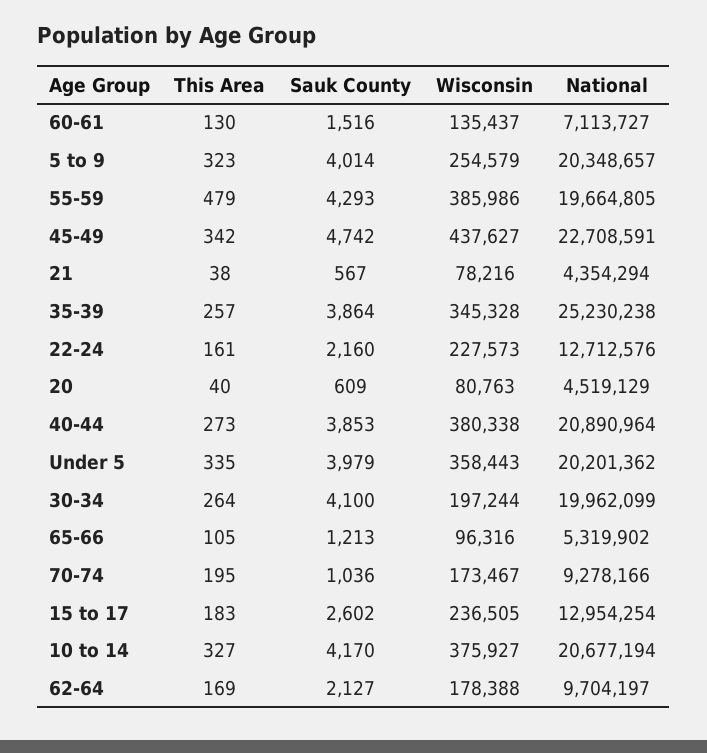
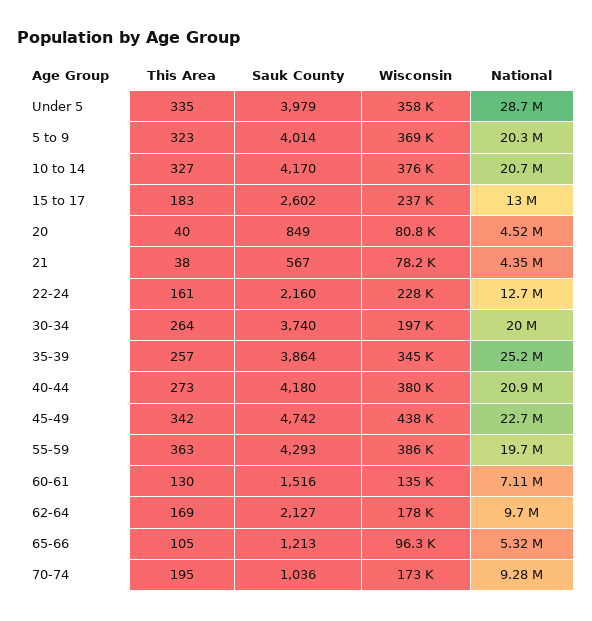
Wisconsin, 5 to 9: 254579 -> 369000
This Area, 55-59: 479 -> 363
Sauk County, 20: 609 -> 849
Sauk County, 40-44: 3853 -> 4180
National, Under 5: 20201362 -> 28700000
Sauk County, 30-34: 4100 -> 3740

